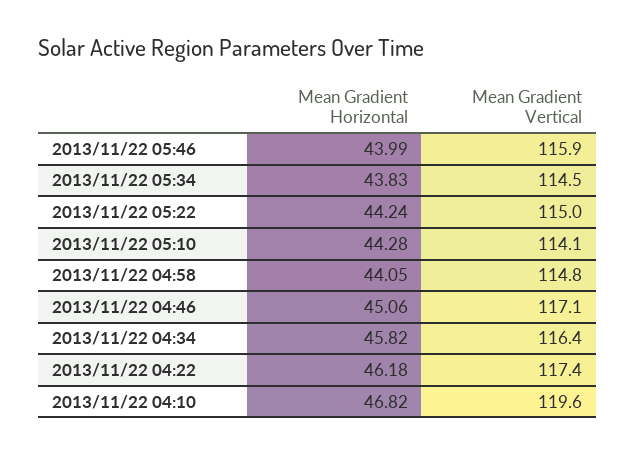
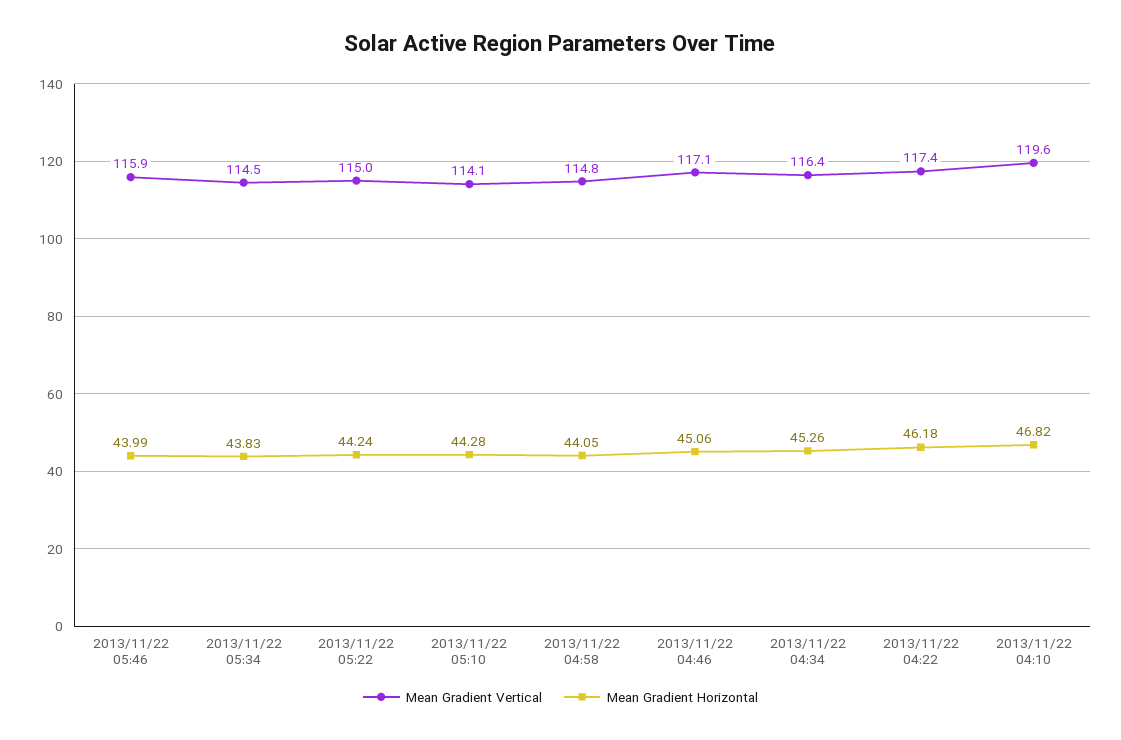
Mean Gradient Horizontal, 2013/11/22 04:34: 45.82 -> 45.26

